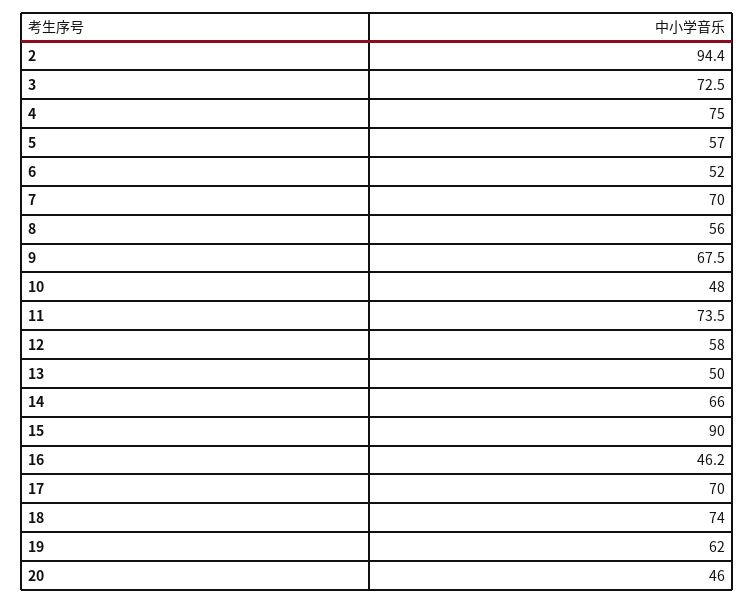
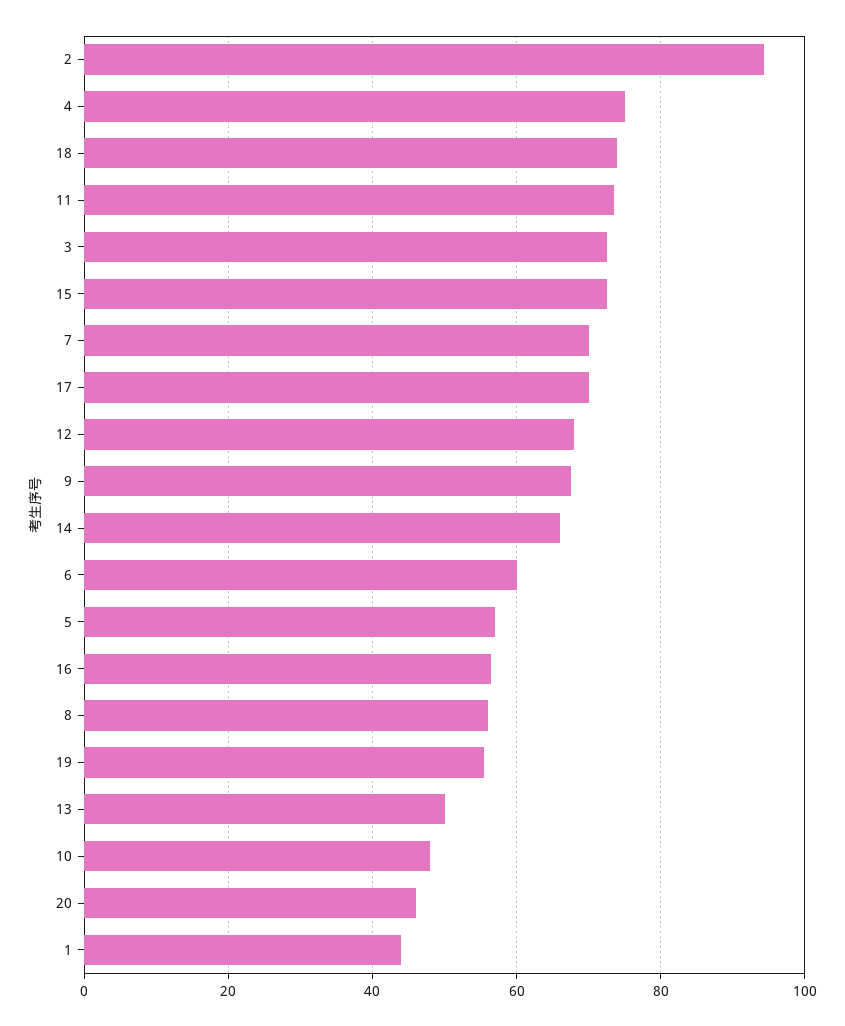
6: 52 -> 60
12: 58 -> 68
15: 90 -> 72
16: 46.2 -> 56
19: 62 -> 56
1: none -> 44

